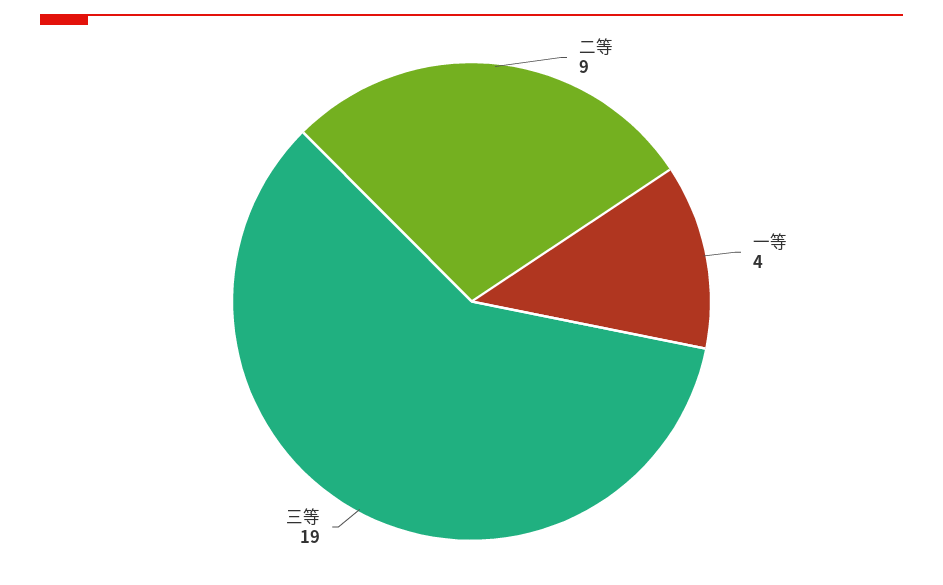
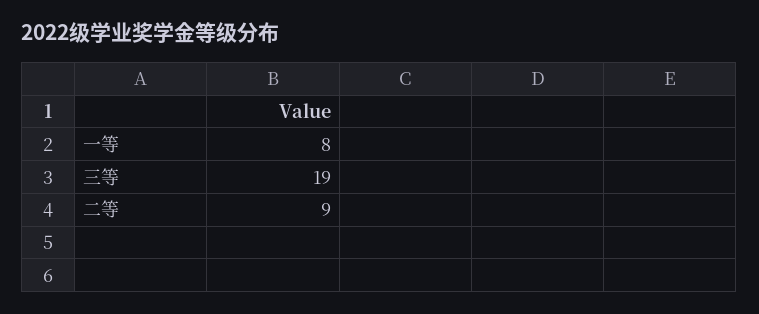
一等: 4 -> 8

